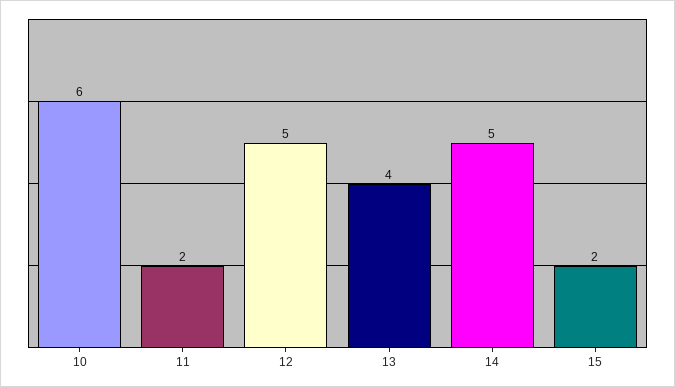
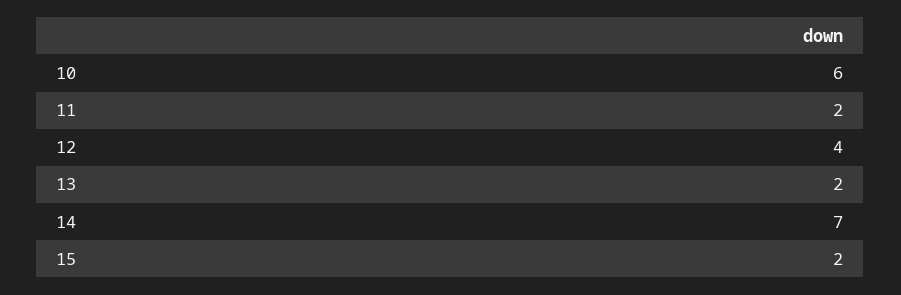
12: 5 -> 4
13: 4 -> 2
14: 5 -> 7

